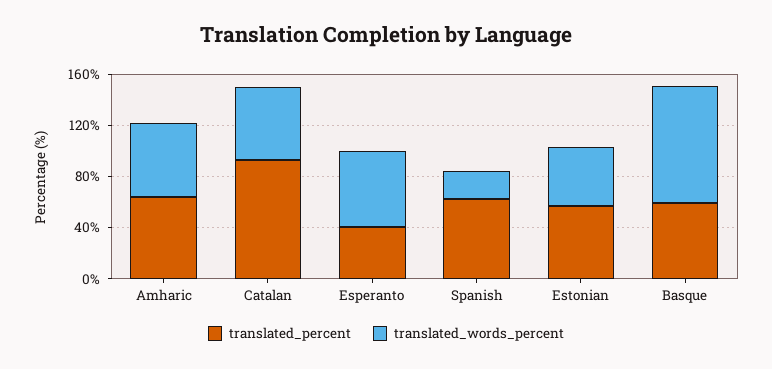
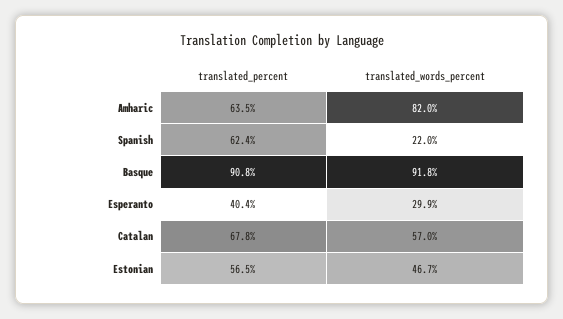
translated_words_percent, Amharic: 60 -> 82
translated_percent, Catalan: 90 -> 67.8
translated_words_percent, Esperanto: 60 -> 29.9
translated_percent, Basque: 60 -> 90.8

